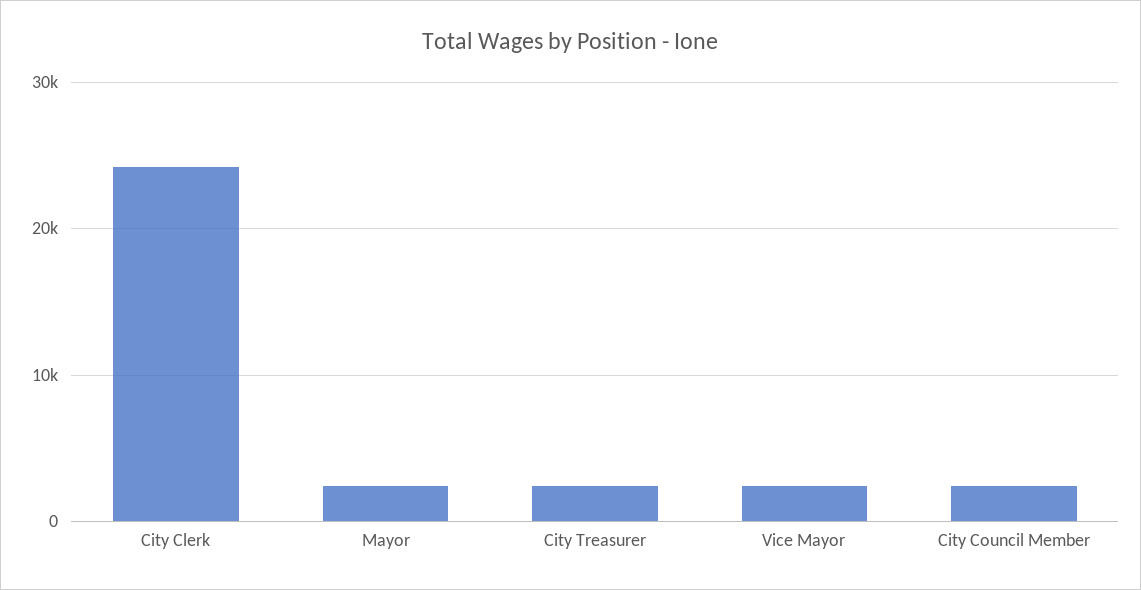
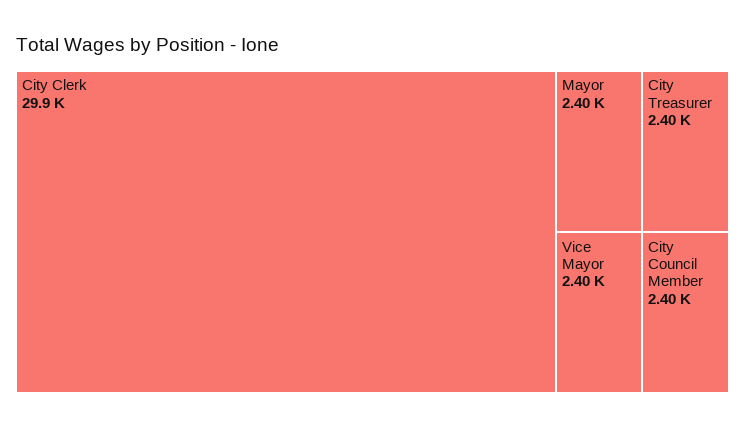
City Clerk: 24000 -> 29900

